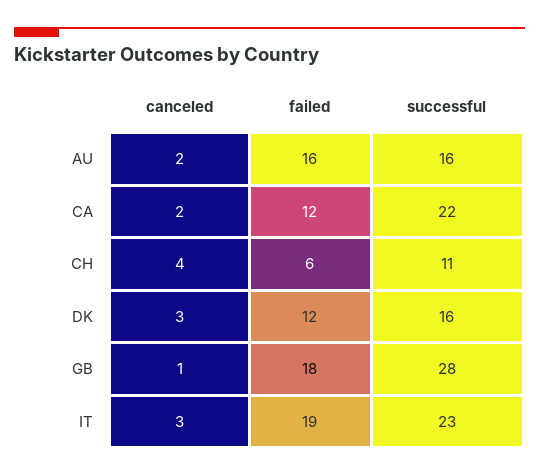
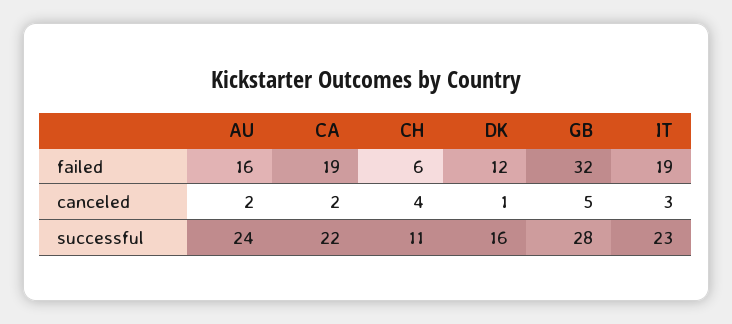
successful, AU: 16 -> 24
failed, CA: 12 -> 19
canceled, DK: 3 -> 1
canceled, GB: 1 -> 5
failed, GB: 18 -> 32

